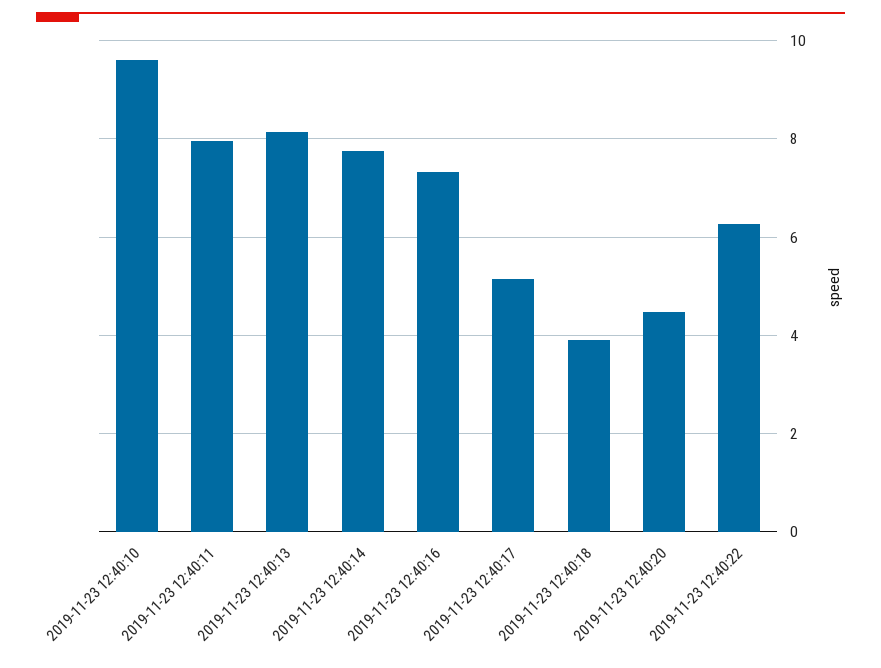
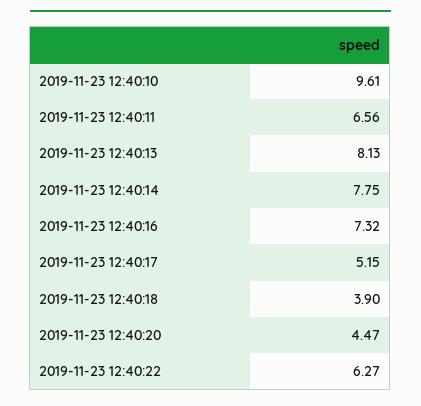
2019-11-23 12:40:11: 8 -> 6.56

